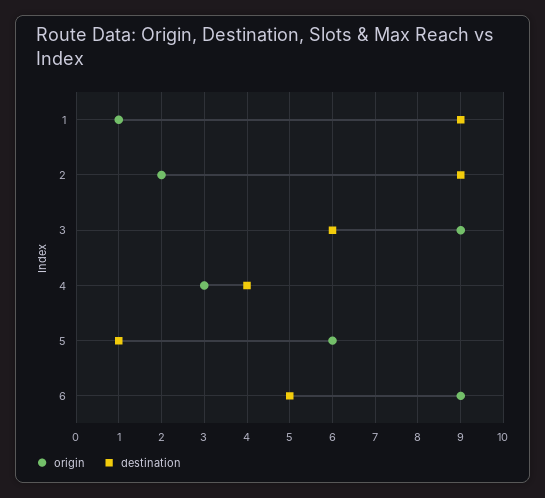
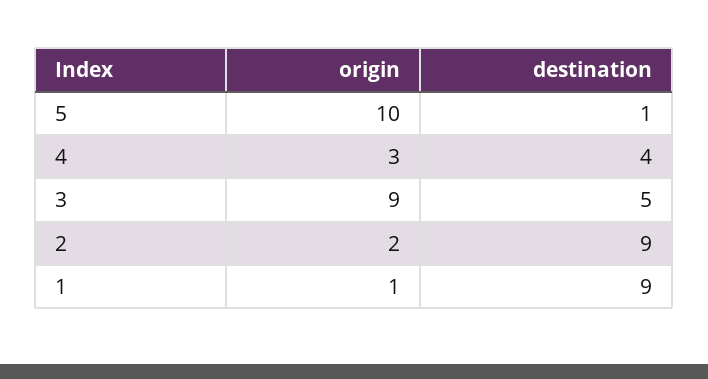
destination, 3: 6 -> 5
origin, 5: 6 -> 10
origin, 6: 9 -> none
destination, 6: 5 -> none

